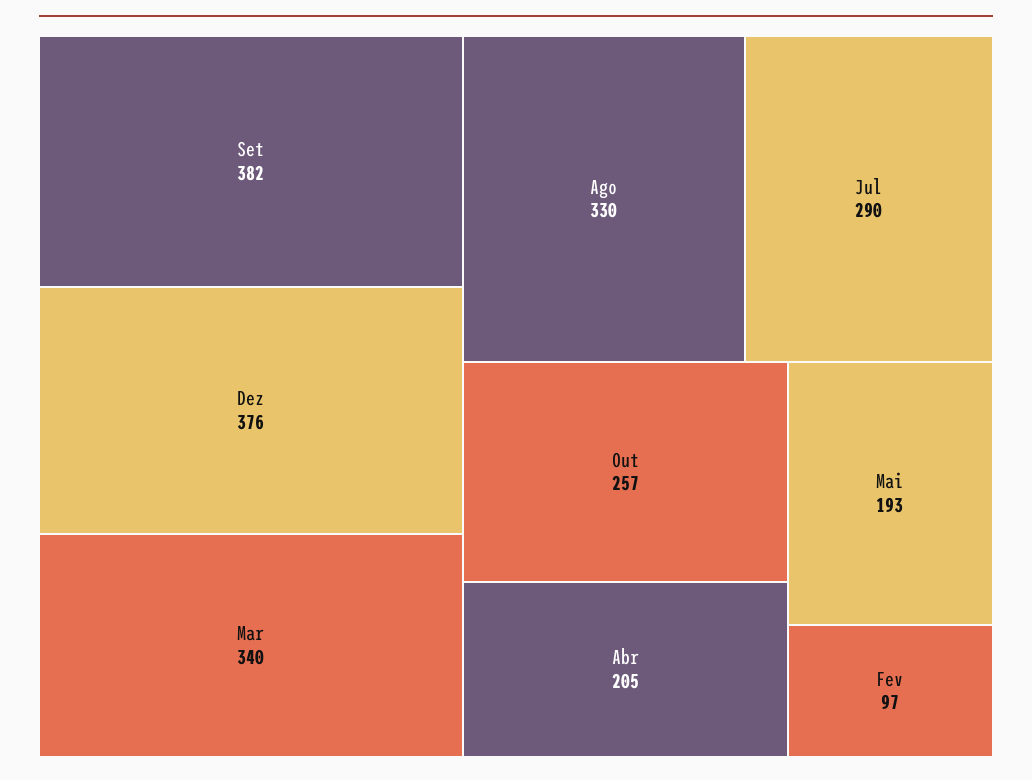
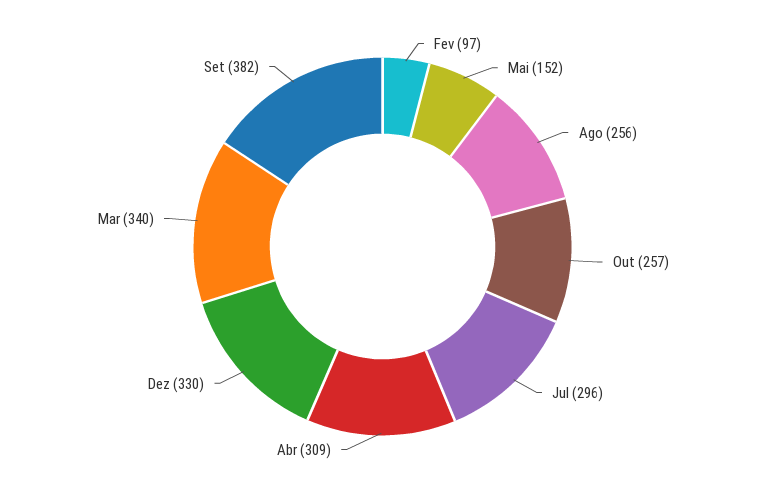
Dez: 376 -> 330
Ago: 330 -> 256
Jul: 290 -> 296
Abr: 205 -> 309
Mai: 193 -> 152

